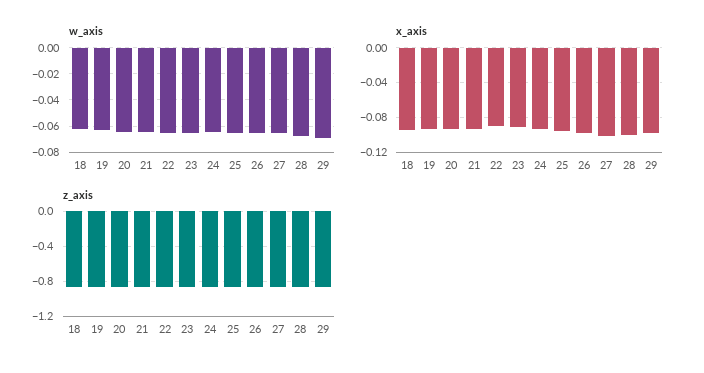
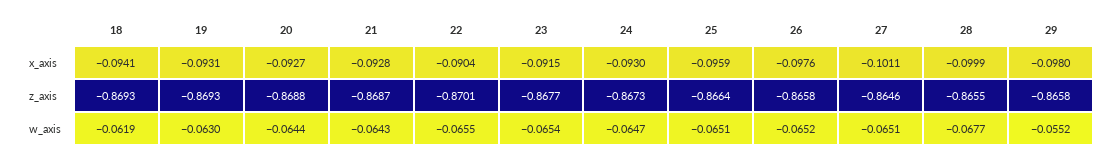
w_axis, 29: -0.07 -> -0.0552

